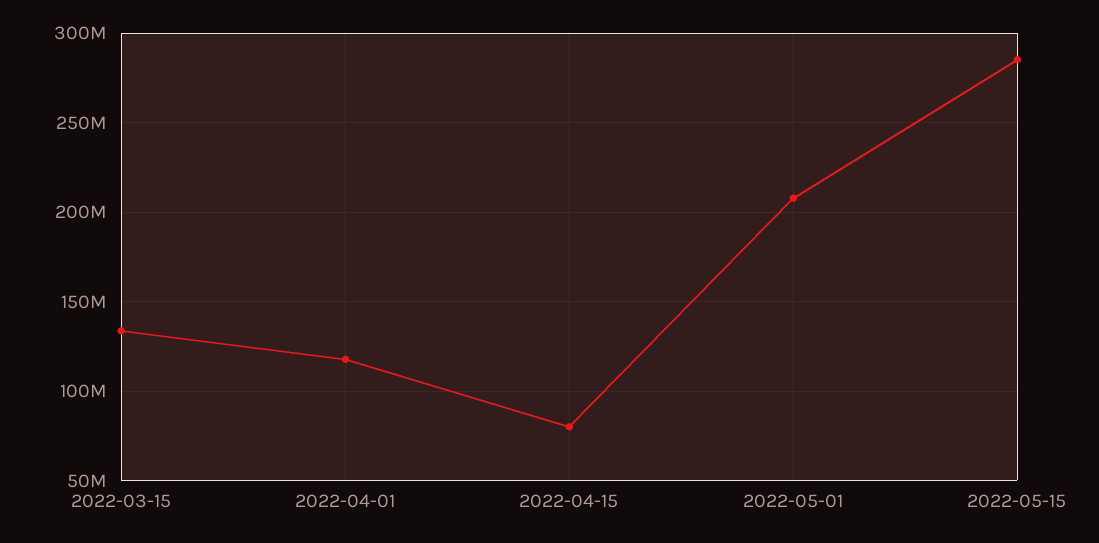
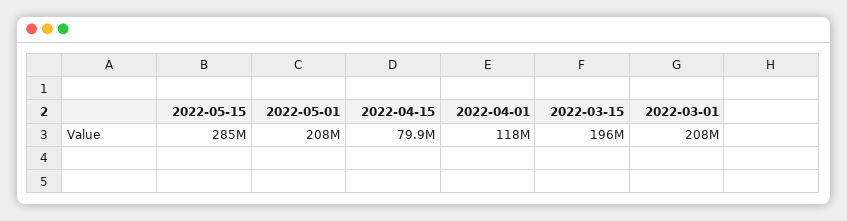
2022-03-15: 135000000 -> 196000000
2022-03-01: none -> 208000000

